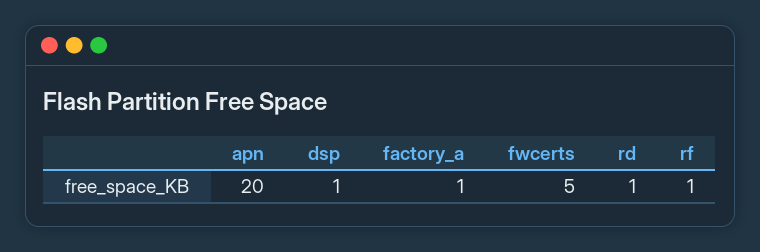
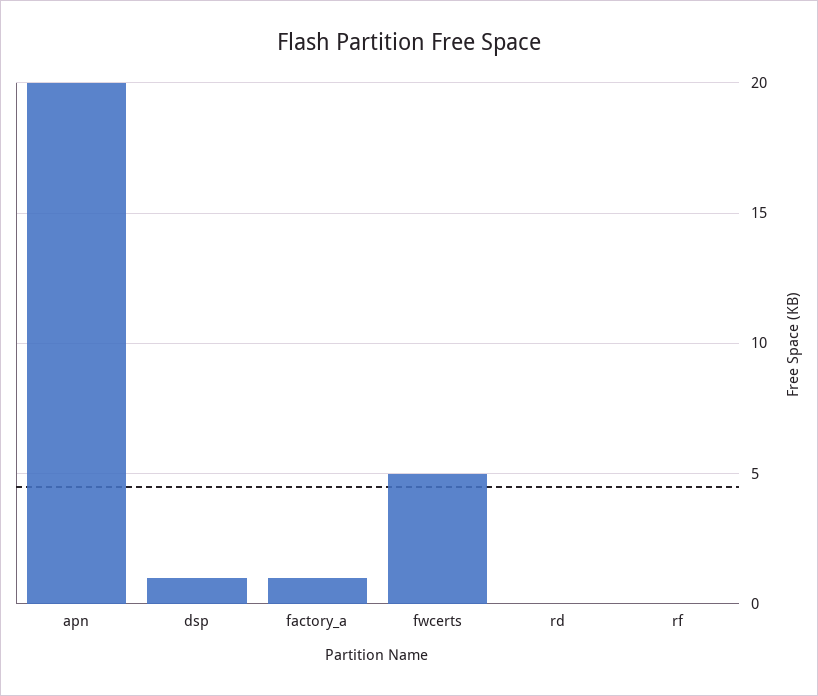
rd: 1 -> 0
rf: 1 -> 0

